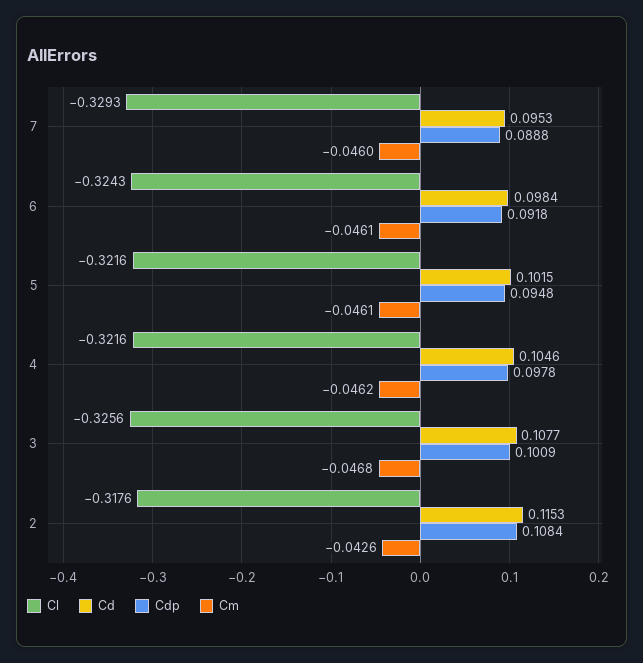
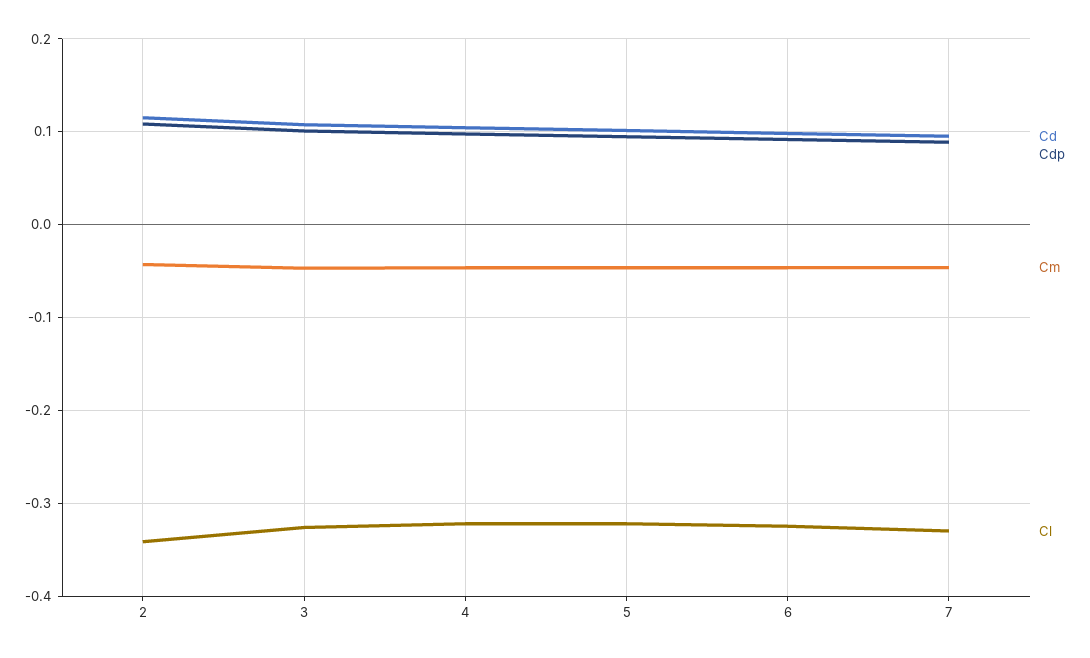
Cl, 2: -0.3176 -> -0.34

